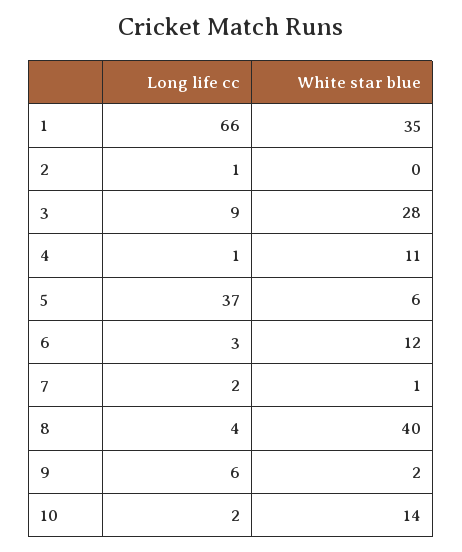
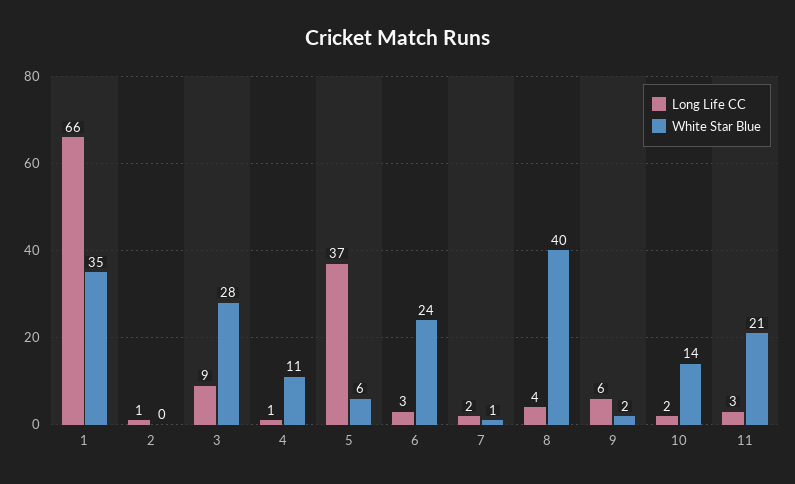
White star blue, 6: 12 -> 24
Long life cc, 11: none -> 3
White star blue, 11: none -> 21

